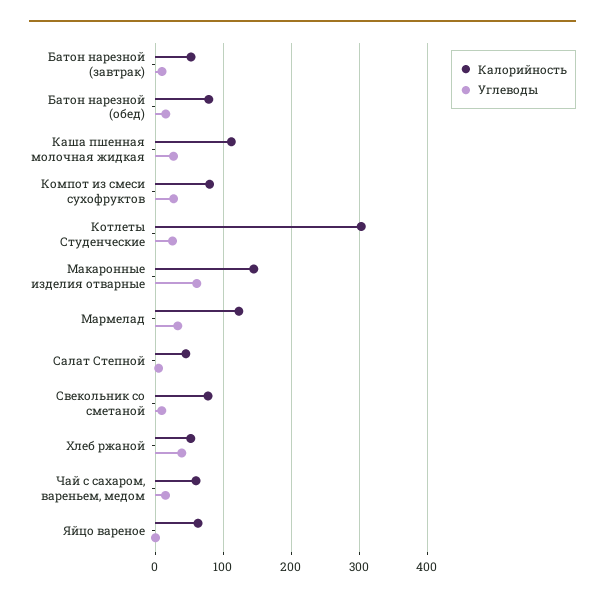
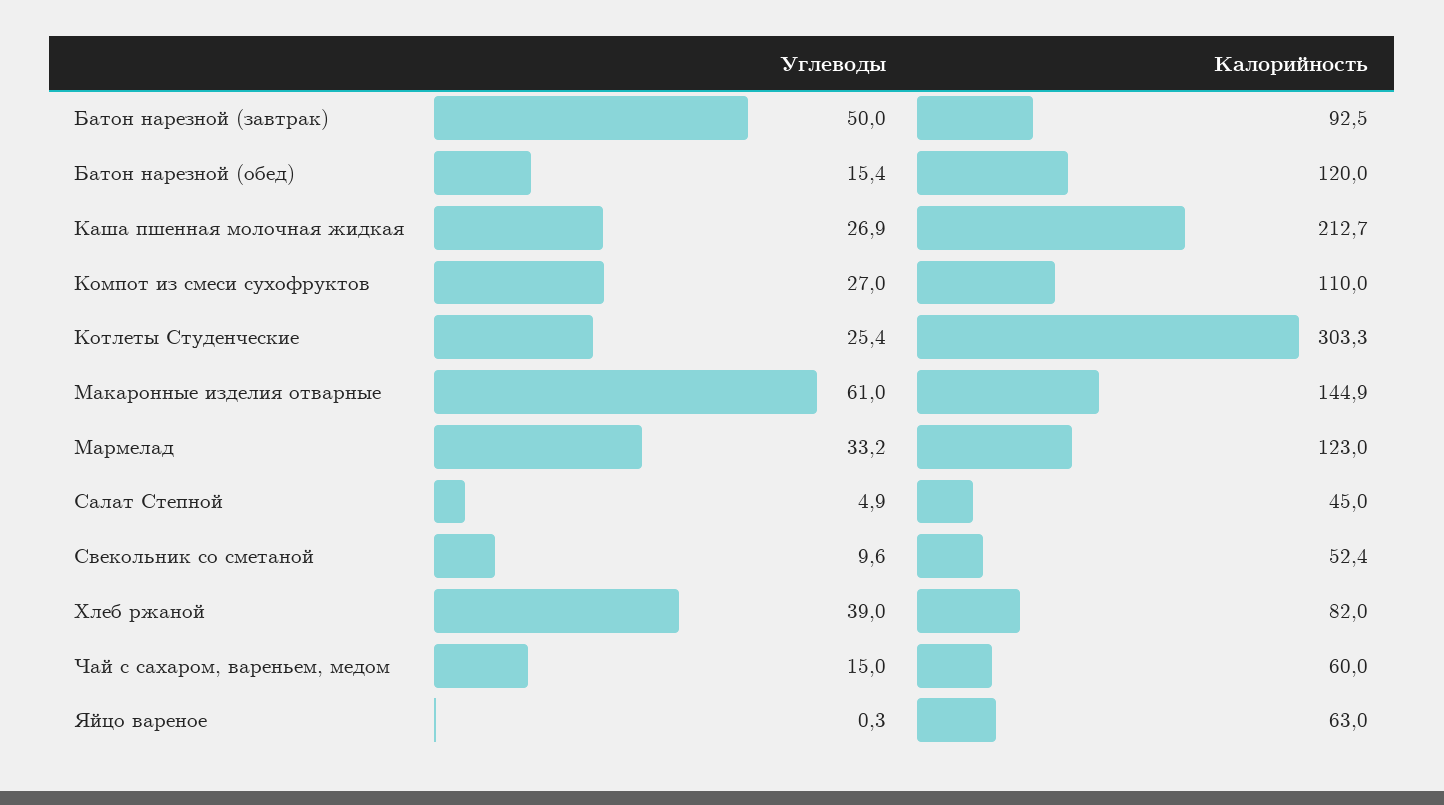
Калорийность, Батон нарезной (завтрак): 50 -> 92.5
Углеводы, Батон нарезной (завтрак): 10 -> 50
Калорийность, Батон нарезной (обед): 80 -> 120
Калорийность, Каша пшенная молочная жидкая: 110 -> 212.7
Калорийность, Компот из смеси сухофруктов: 80 -> 110
Калорийность, Свекольник со сметаной: 80 -> 52.4
Калорийность, Хлеб ржаной: 50 -> 82

